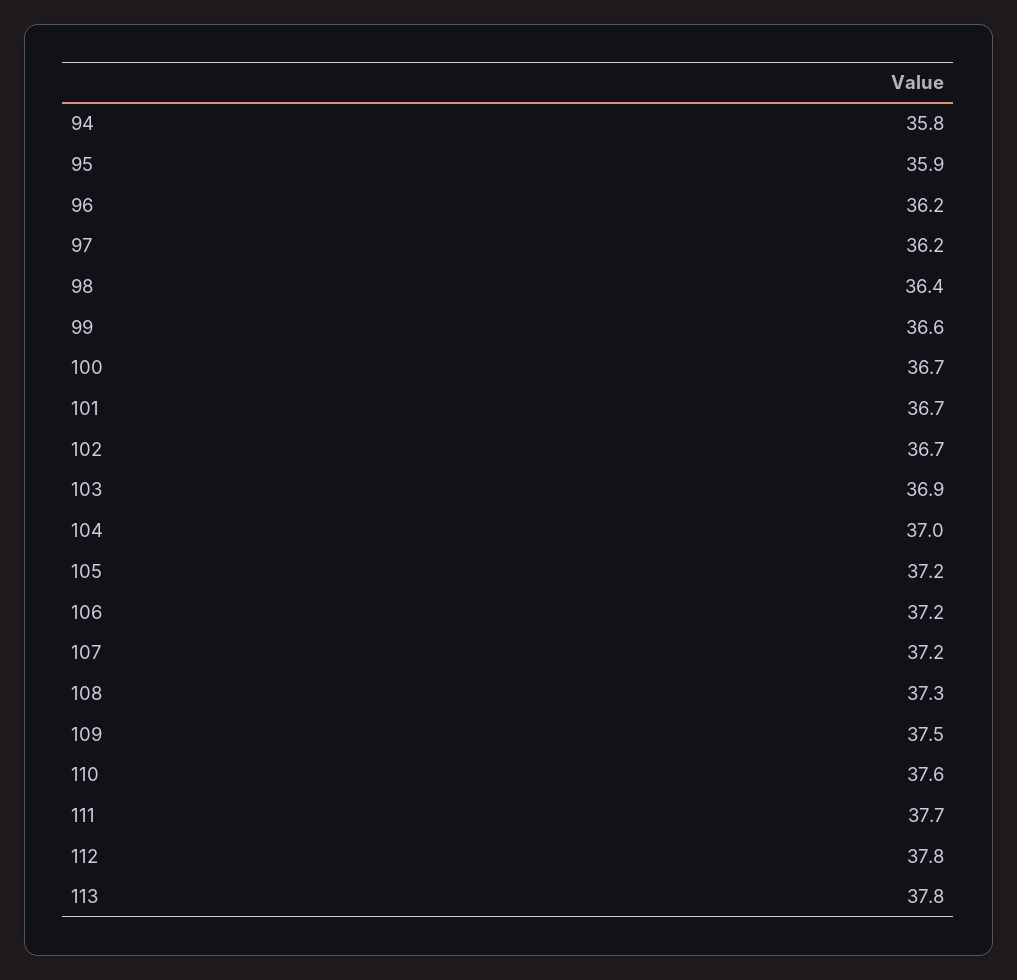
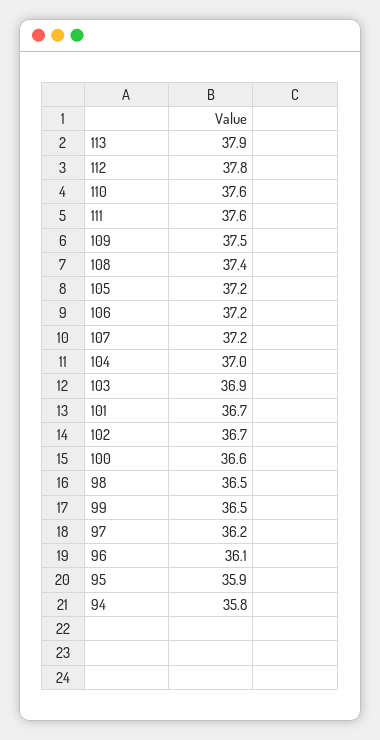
96: 36.2 -> 36.1
98: 36.4 -> 36.5
99: 36.6 -> 36.5
100: 36.7 -> 36.6
108: 37.3 -> 37.4
111: 37.7 -> 37.6
113: 37.8 -> 37.9

